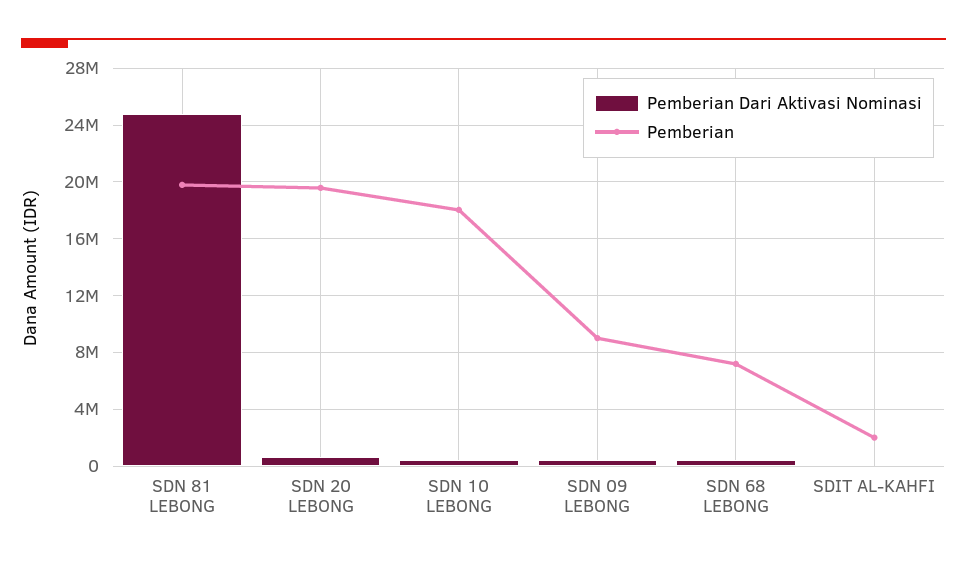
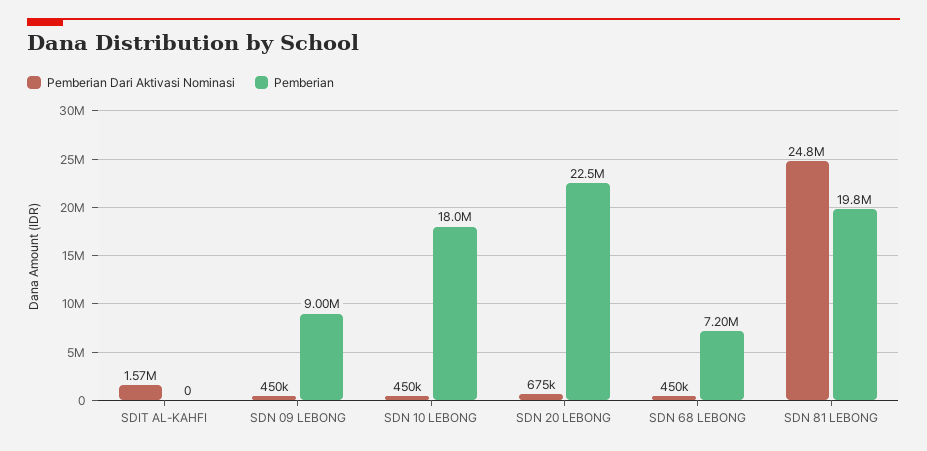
Pemberian, SDN 20 LEBONG: 19500000 -> 22500000
Pemberian Dari Aktivasi Nominasi, SDIT AL-KAHFI: 0 -> 1570000
Pemberian, SDIT AL-KAHFI: 2000000 -> 0

